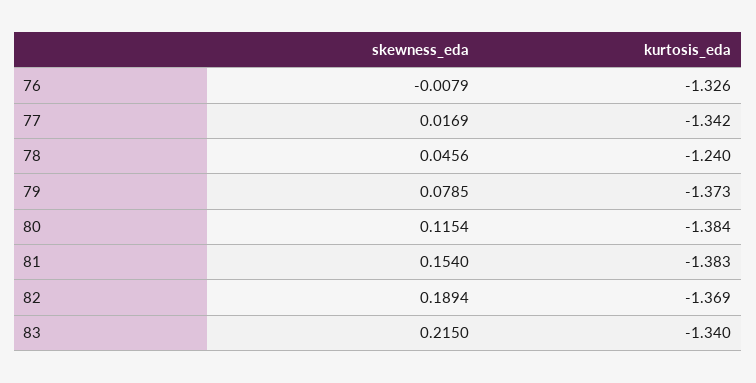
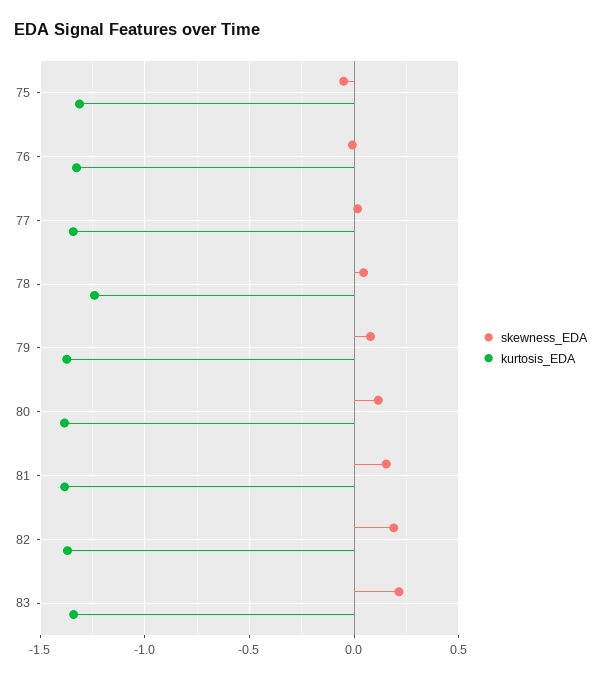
skewness_eda, 75: none -> -0.05
kurtosis_eda, 75: none -> -1.3

